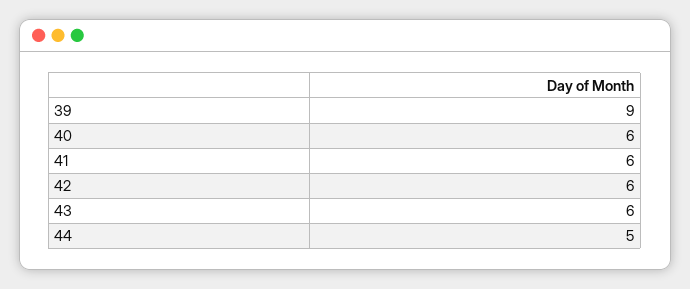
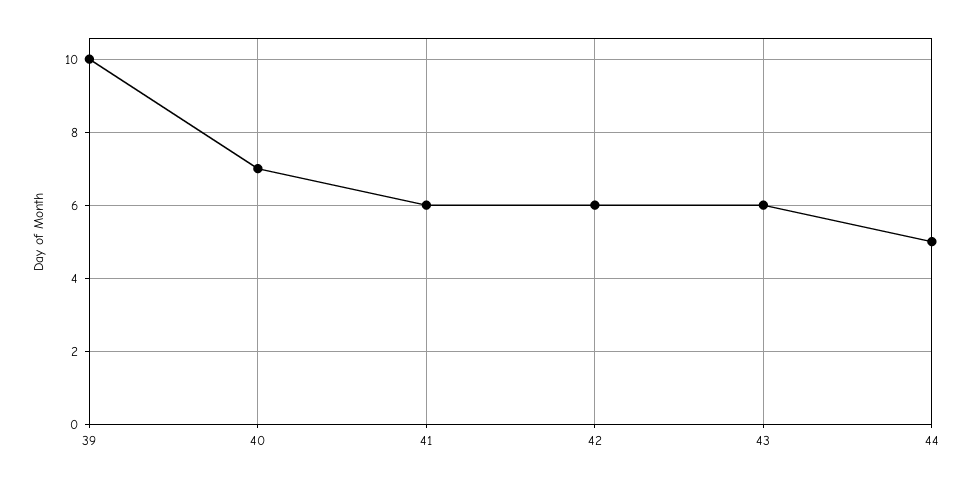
39: 9 -> 10
40: 6 -> 7

